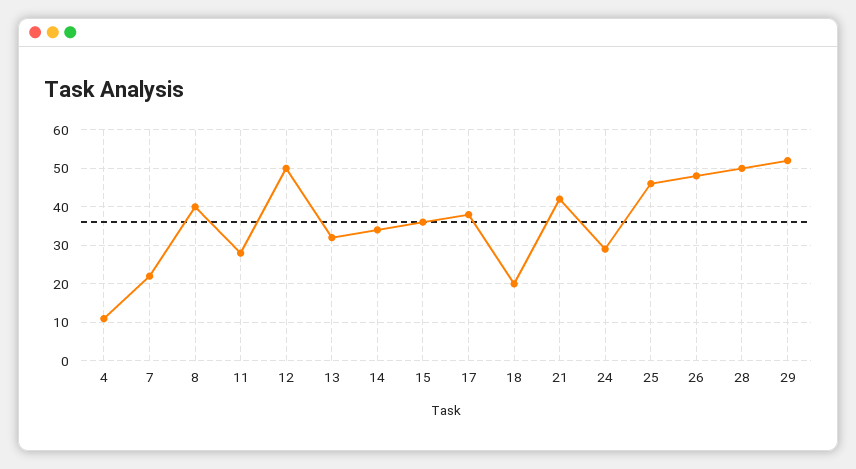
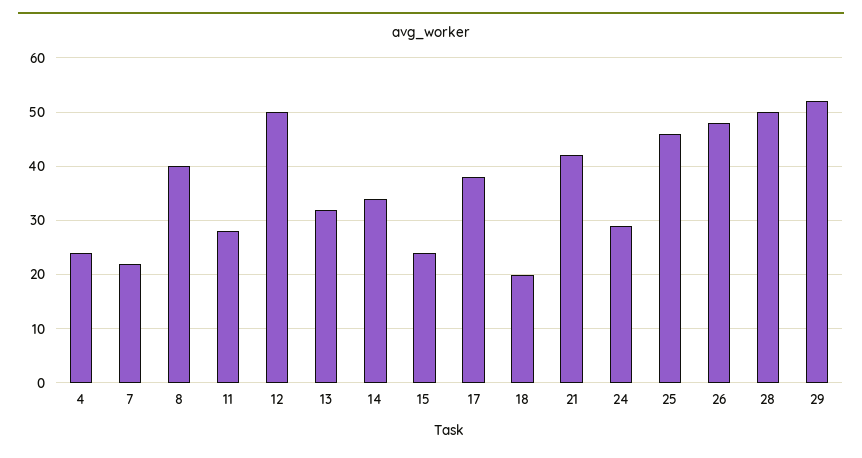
4: 10 -> 25
15: 35 -> 25

